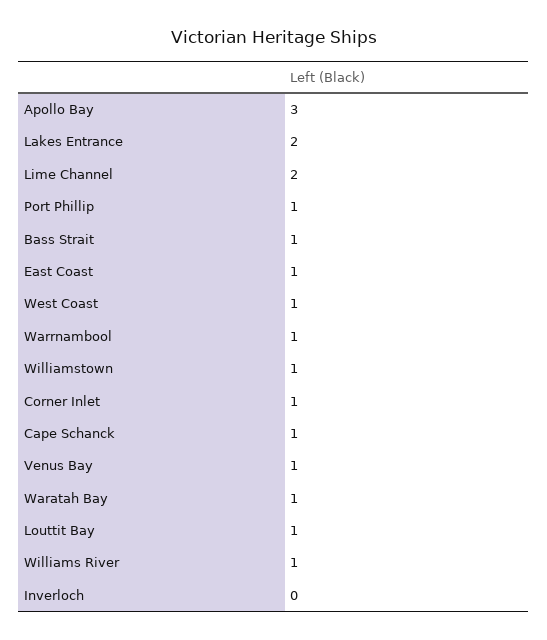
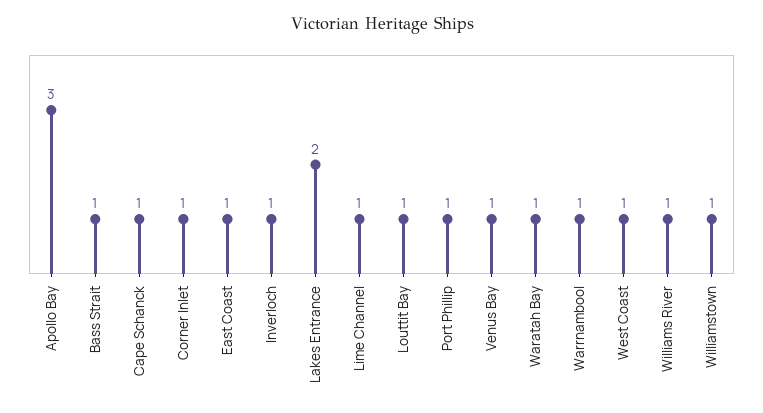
Lime Channel: 2 -> 1
Inverloch: 0 -> 1

